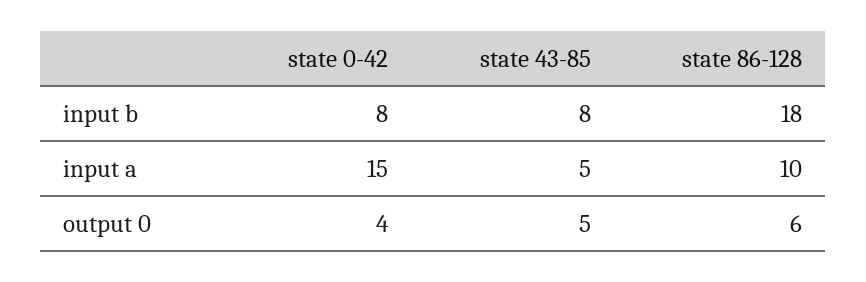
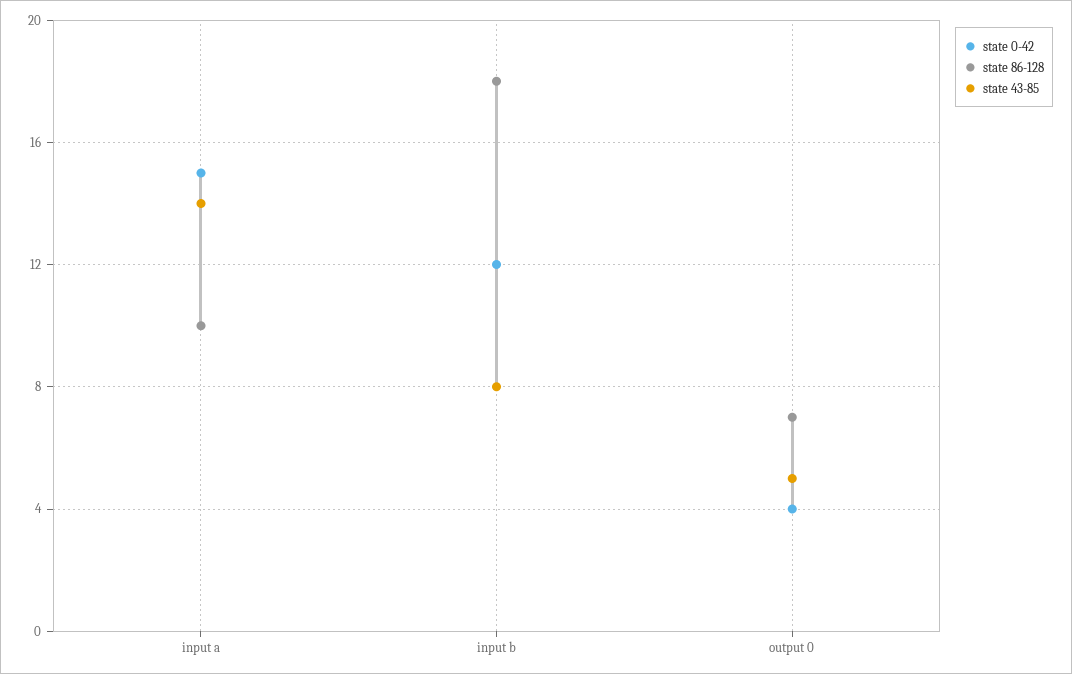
state 0-42, input b: 8 -> 12
state 43-85, input a: 5 -> 14
state 86-128, output 0: 6 -> 7

